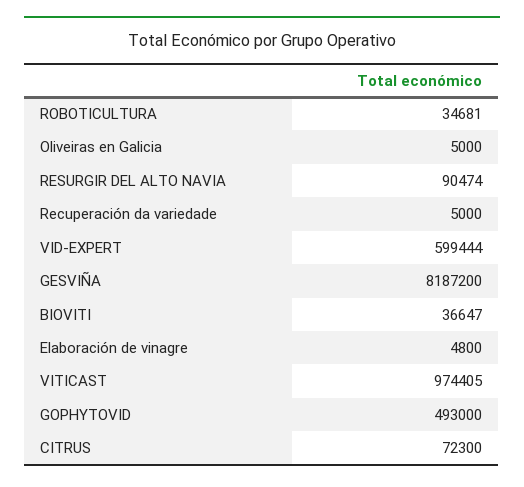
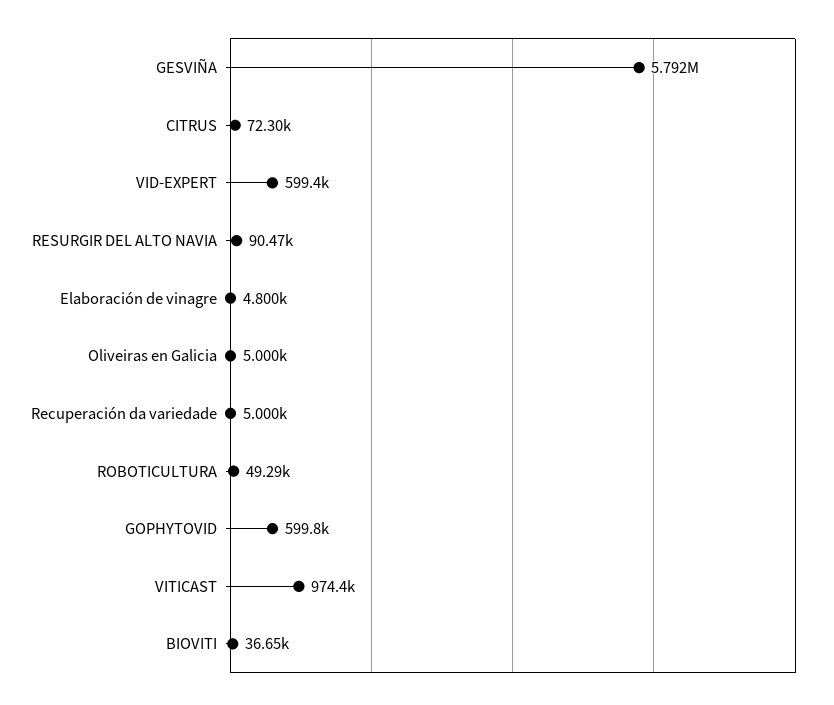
ROBOTICULTURA: 34681 -> 49290
GESVIÑA: 8187200 -> 5792000
GOPHYTOVID: 493000 -> 599800

